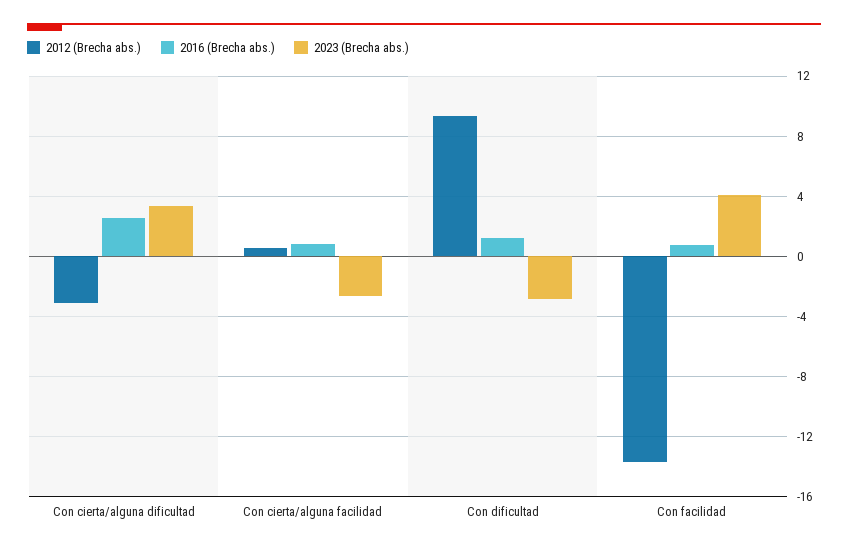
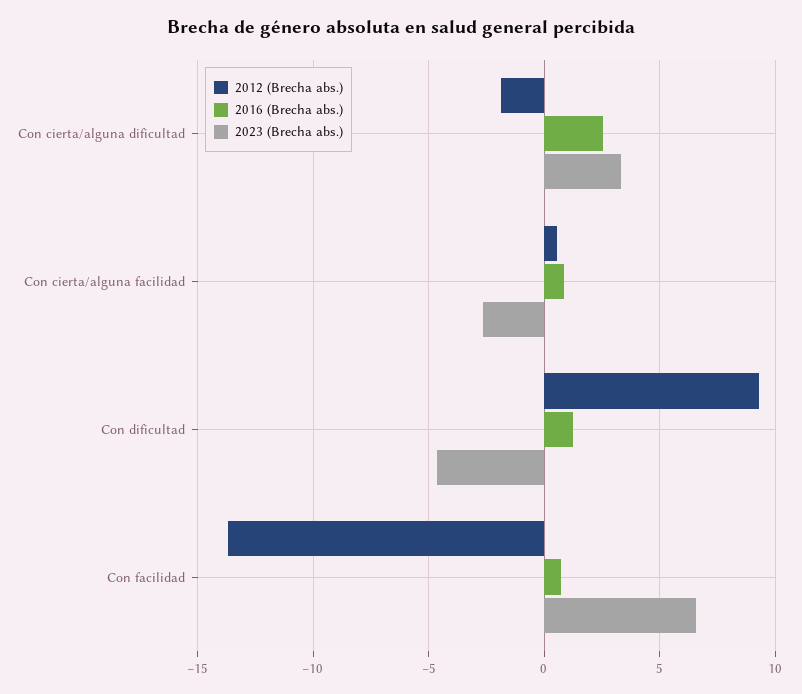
2012 (Brecha abs.), Con cierta/alguna dificultad: -3 -> -2
2023 (Brecha abs.), Con dificultad: -3 -> -4.5
2023 (Brecha abs.), Con facilidad: 4 -> 6.5

